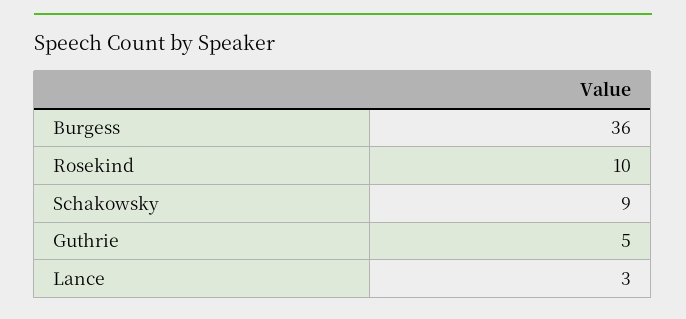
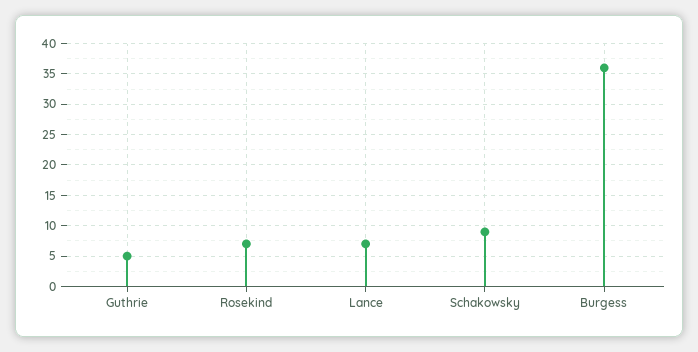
Rosekind: 10 -> 7
Lance: 3 -> 7

